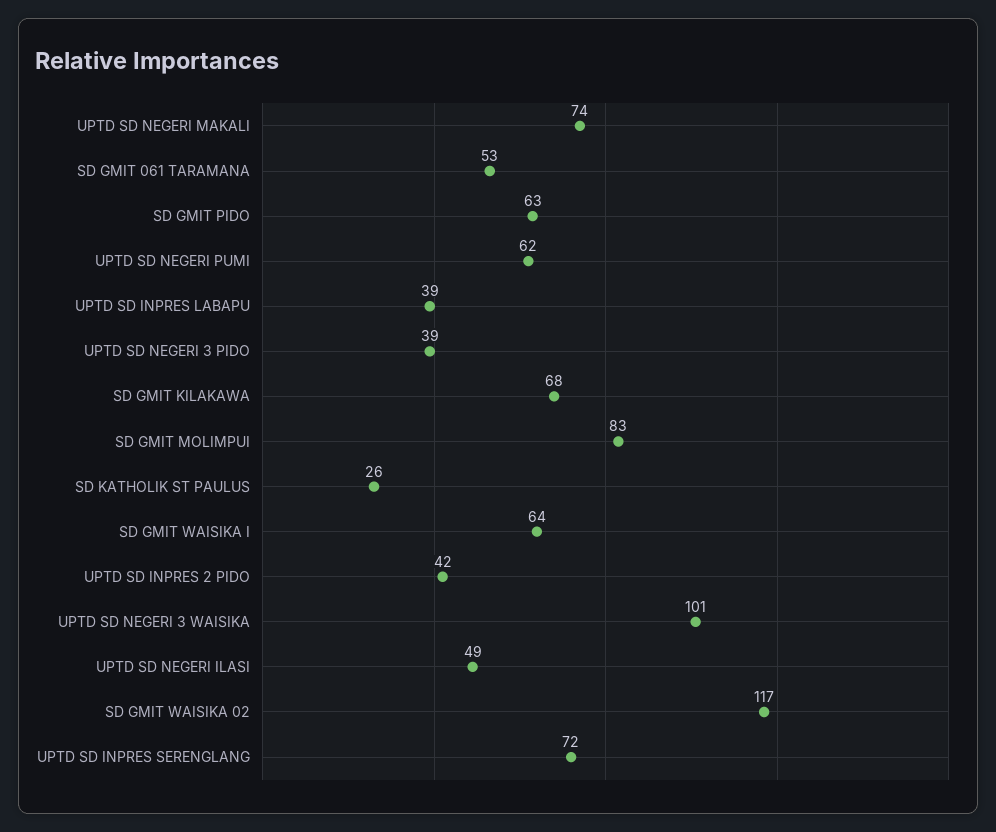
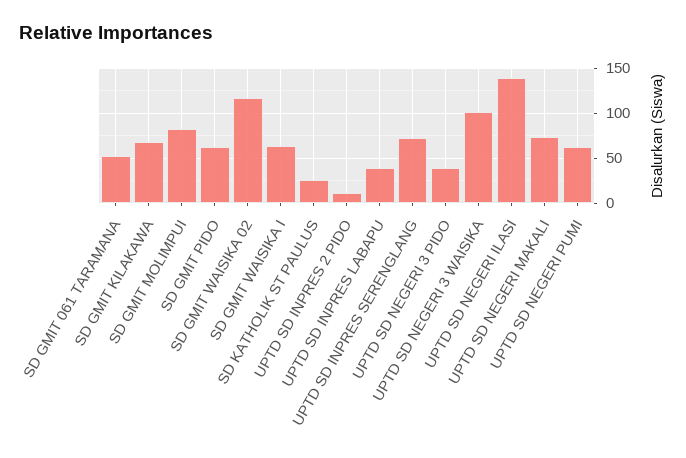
UPTD SD INPRES 2 PIDO: 42 -> 10
UPTD SD NEGERI ILASI: 49 -> 140

